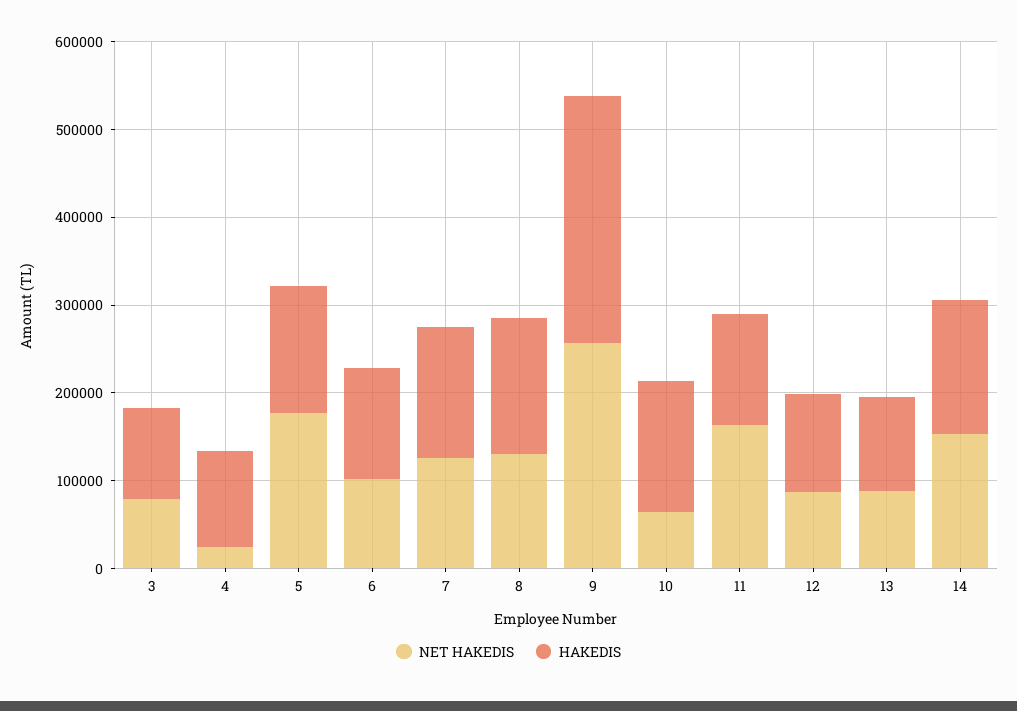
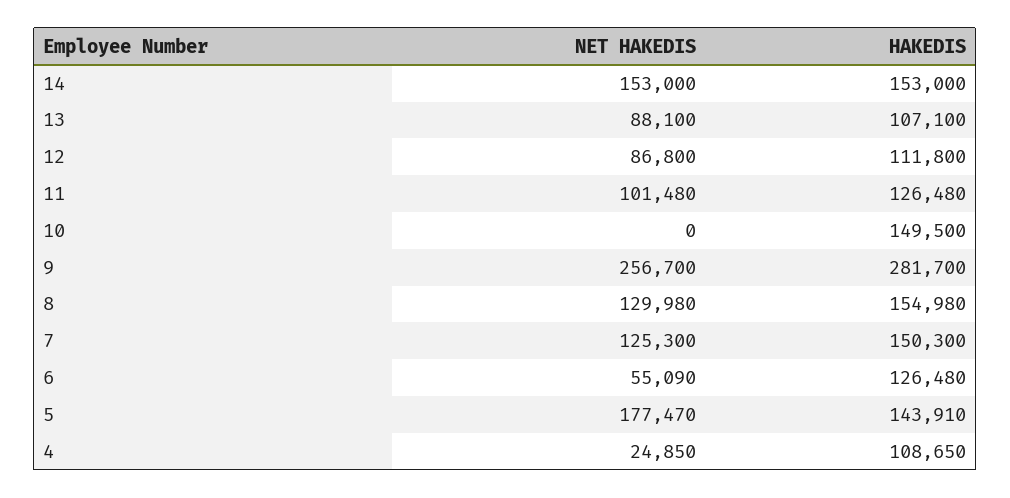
NET HAKEDIS, 3: 80000 -> none
HAKEDIS, 3: 100000 -> none
NET HAKEDIS, 6: 100000 -> 55090
NET HAKEDIS, 10: 60000 -> 0
NET HAKEDIS, 11: 160000 -> 101480

